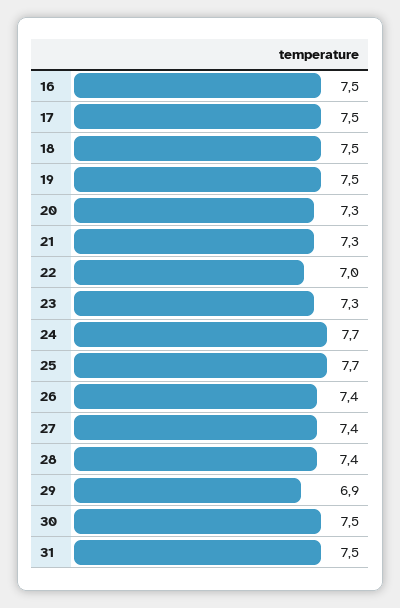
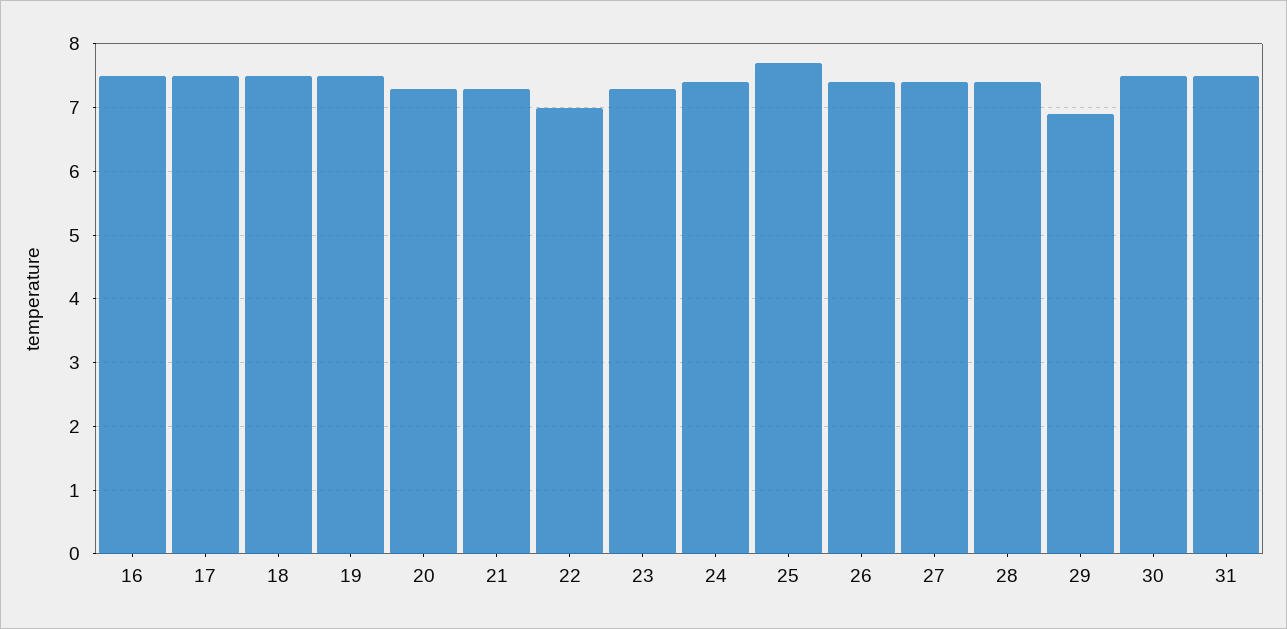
24: 7.7 -> 7.4

